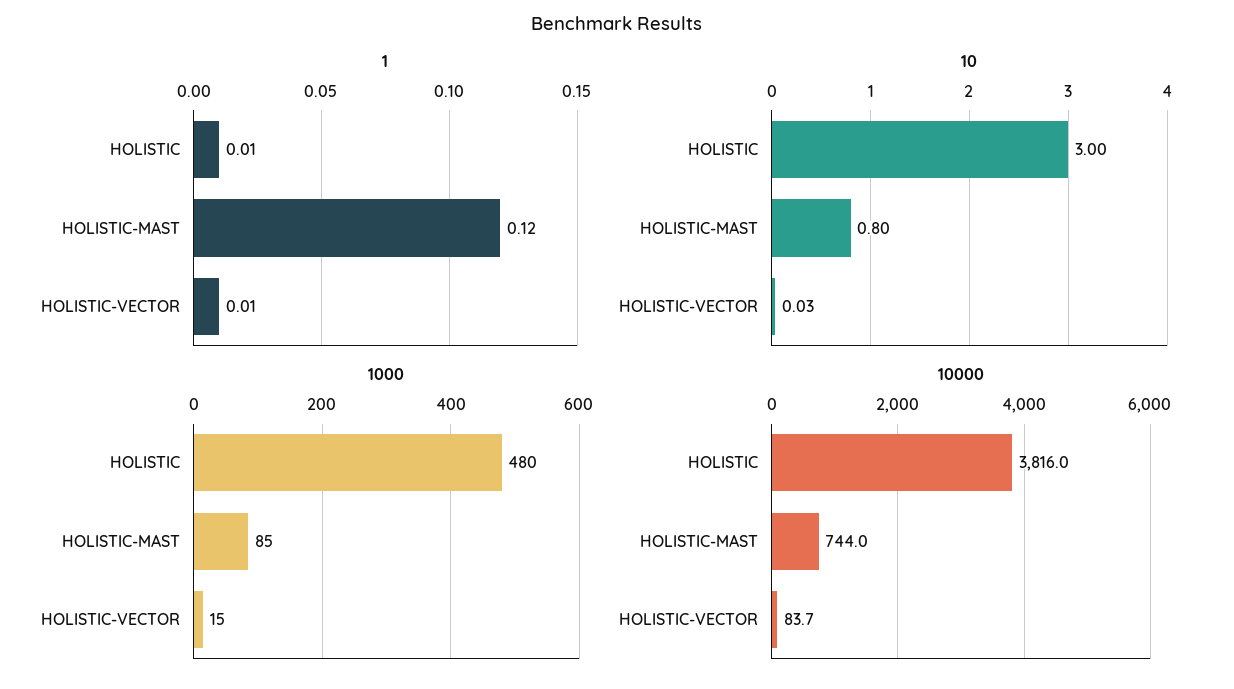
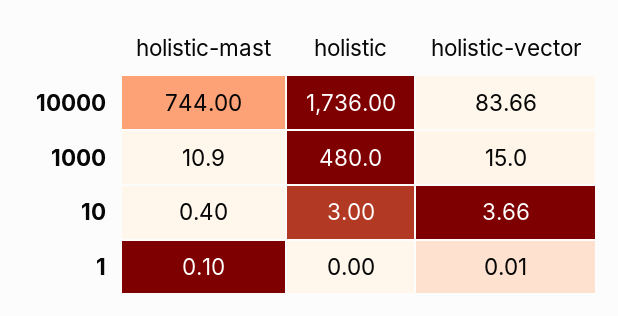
1, HOLISTIC: 0.01 -> 0
1, HOLISTIC-MAST: 0.12 -> 0.1
10, HOLISTIC-MAST: 0.8 -> 0.4
10, HOLISTIC-VECTOR: 0.03 -> 3.66
1000, HOLISTIC-MAST: 85 -> 10.9
10000, HOLISTIC: 3816 -> 1736

